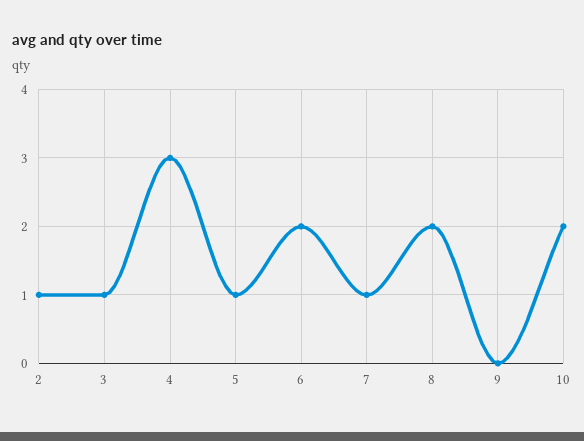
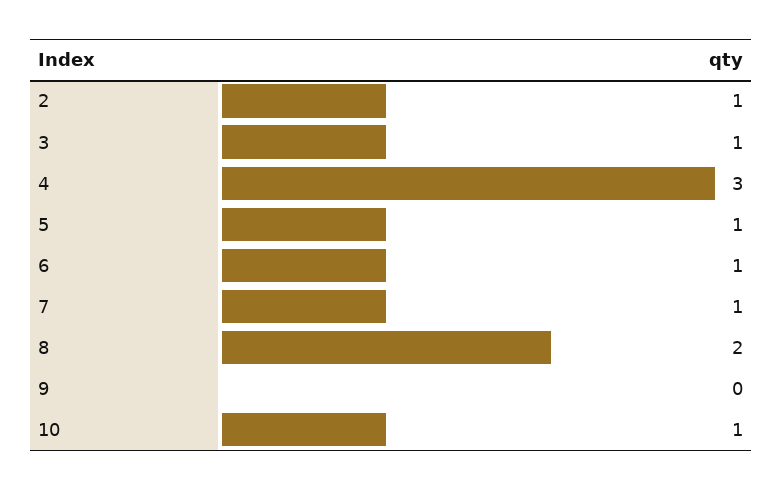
6: 2 -> 1
10: 2 -> 1

